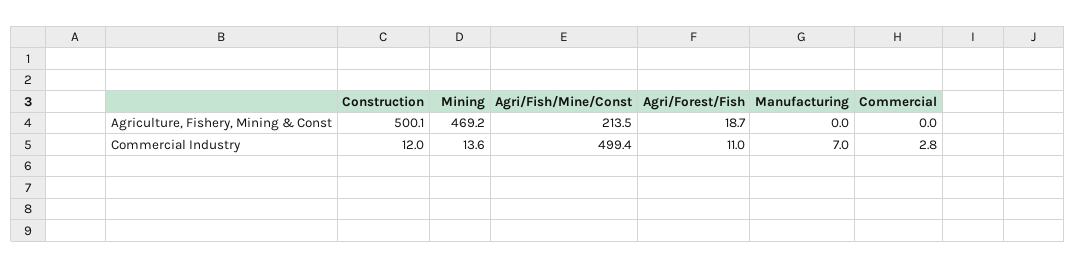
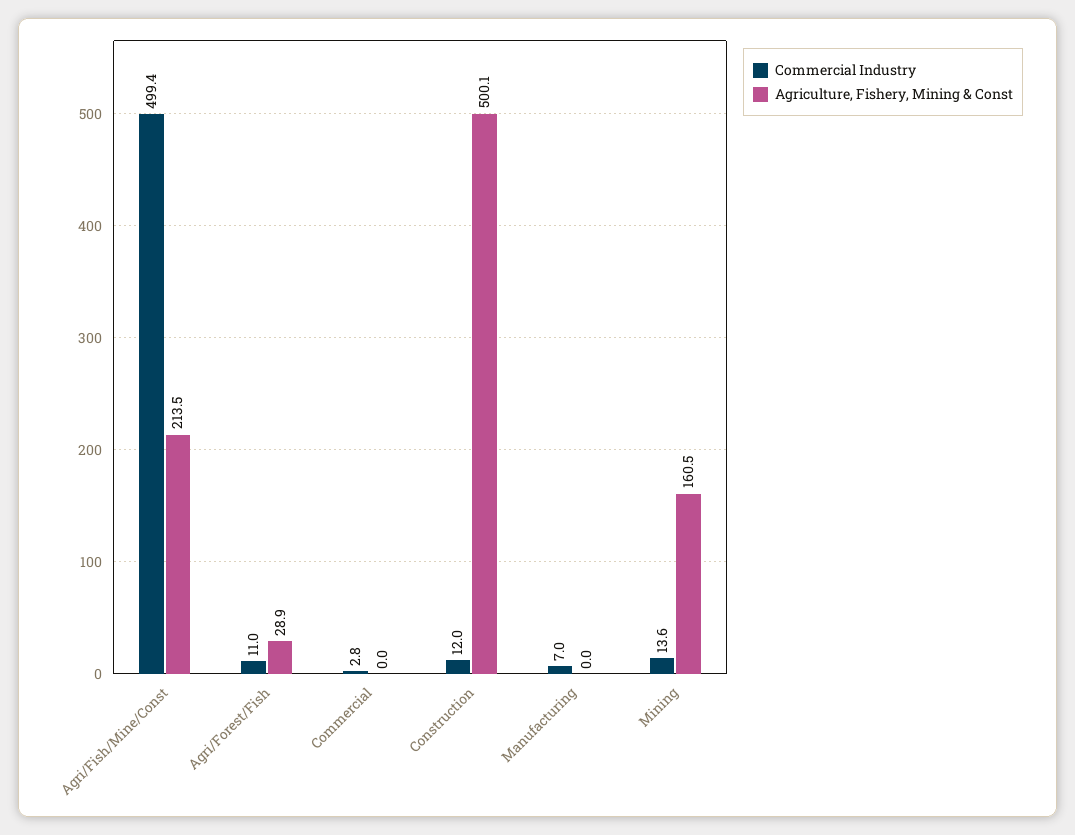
Agriculture, Fishery, Mining & Const, Mining: 469.2 -> 160.5
Agriculture, Fishery, Mining & Const, Agri/Forest/Fish: 18.7 -> 28.9

